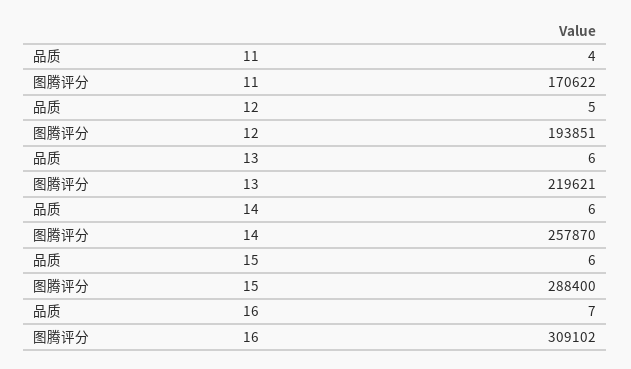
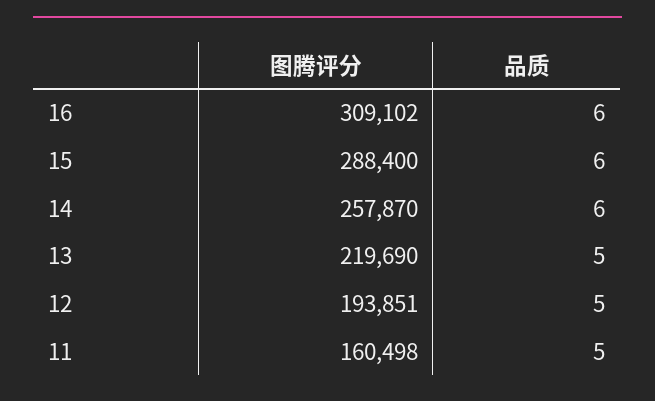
品质, 11: 4 -> 5
图腾评分, 11: 170622 -> 160498
品质, 13: 6 -> 5
图腾评分, 13: 219621 -> 219690
品质, 16: 7 -> 6

